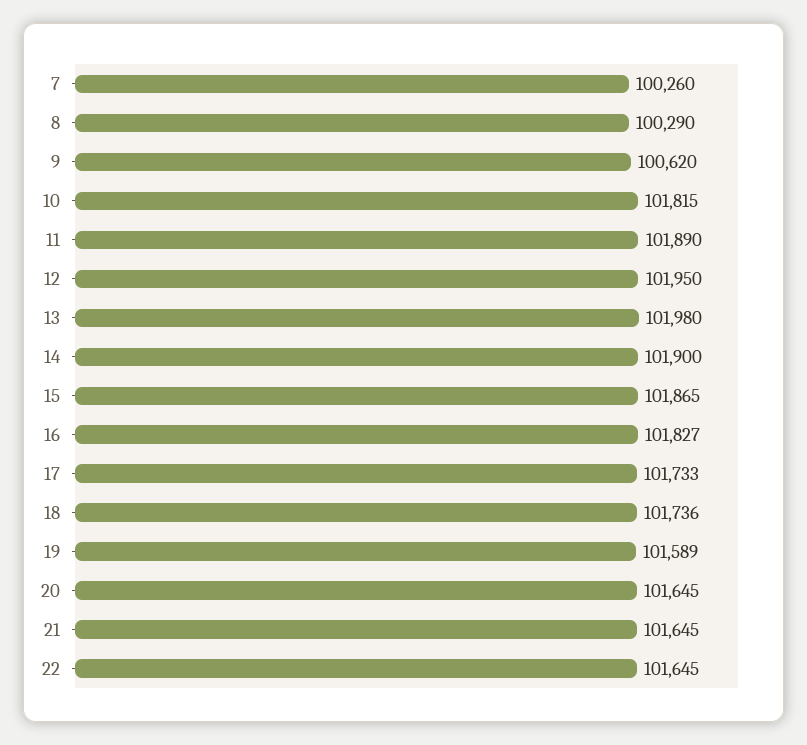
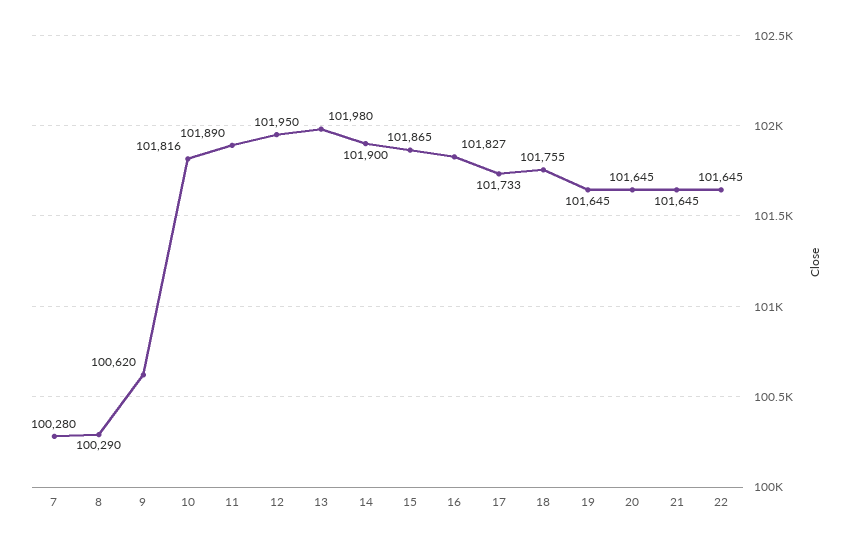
7: 100260 -> 100280
10: 101815 -> 101816
18: 101736 -> 101755
19: 101589 -> 101645

